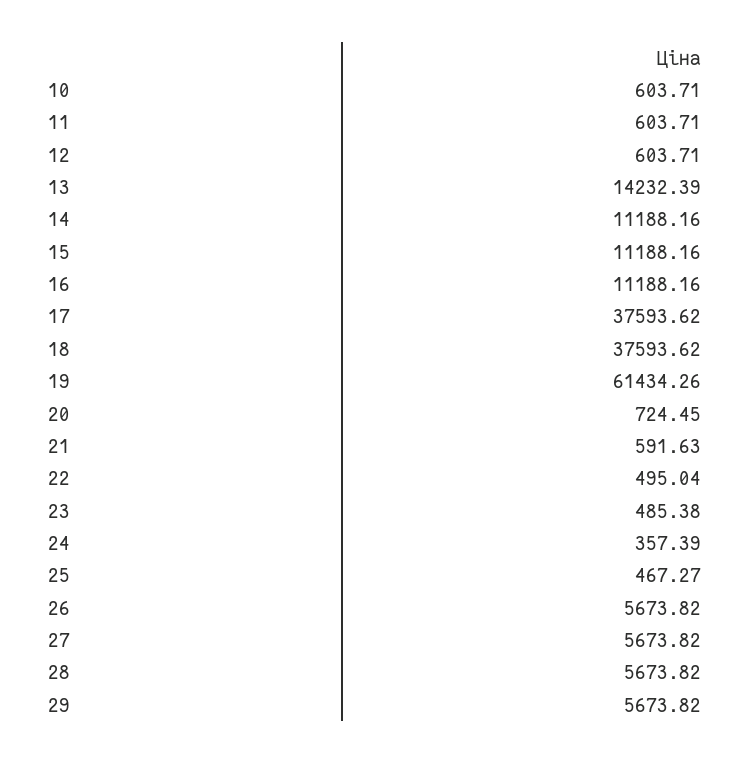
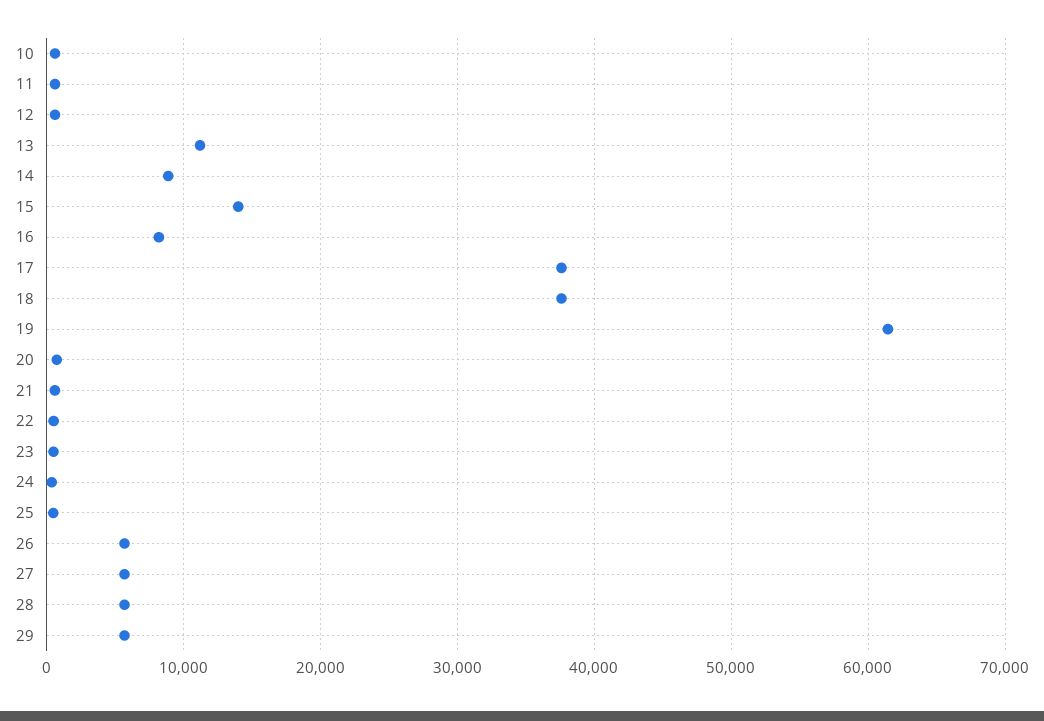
13: 14232.39 -> 11000
14: 11188.16 -> 9000
15: 11188.16 -> 14000
16: 11188.16 -> 8000

